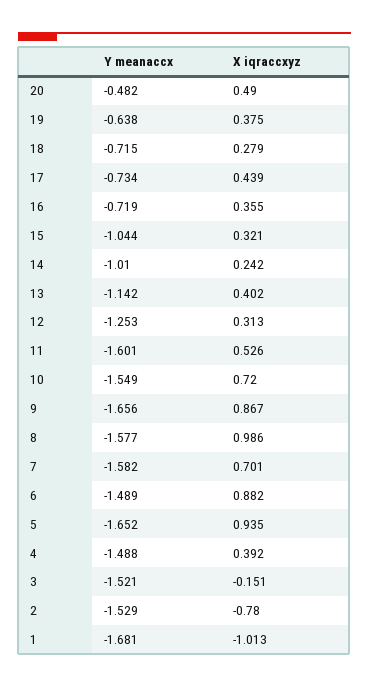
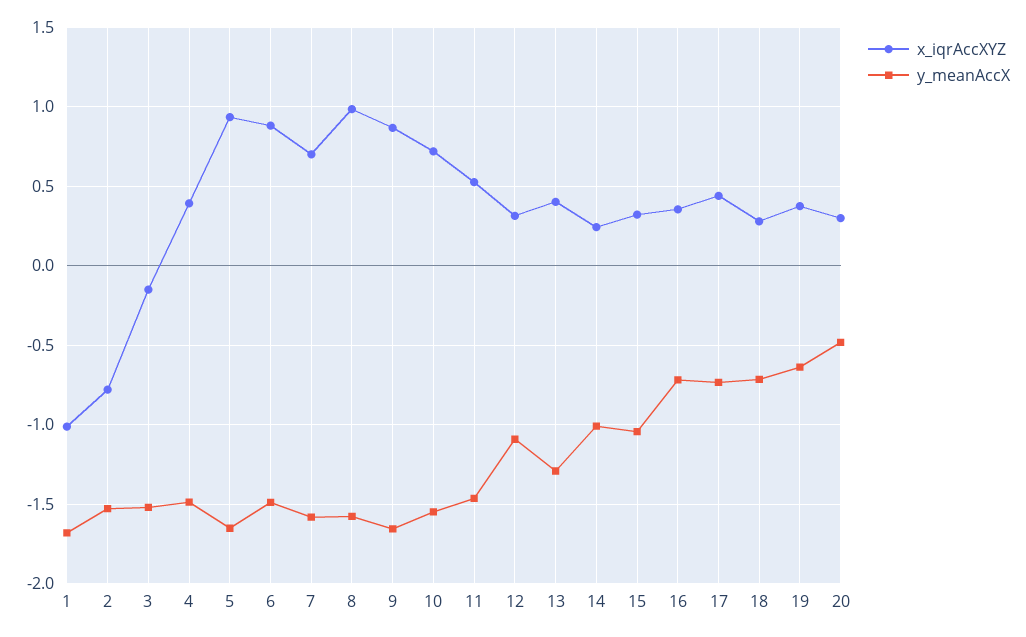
X iqraccxyz, 20: 0.49 -> 0.3
Y meanaccx, 13: -1.142 -> -1.3
Y meanaccx, 12: -1.253 -> -1.1
Y meanaccx, 11: -1.601 -> -1.45

